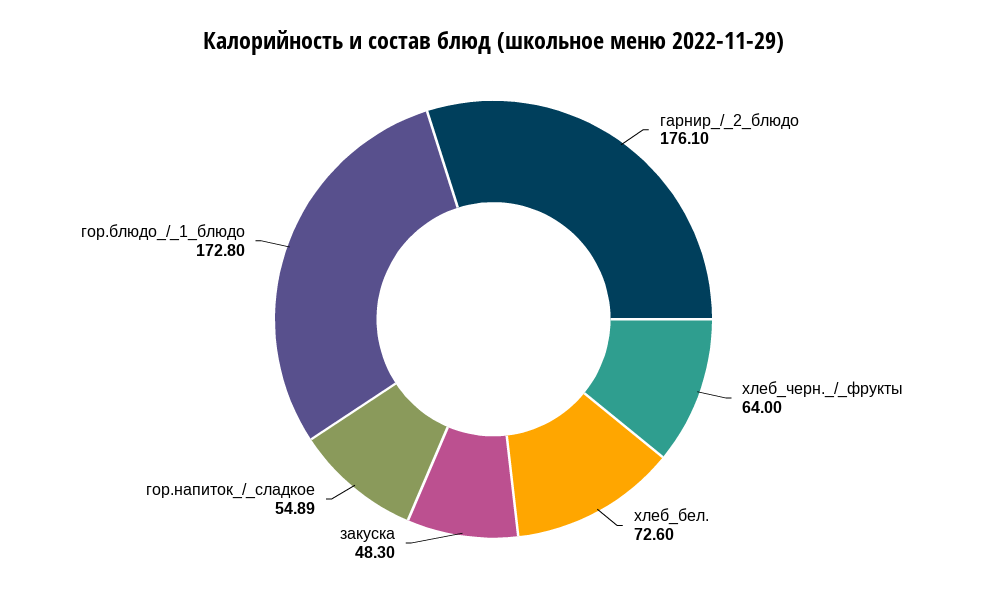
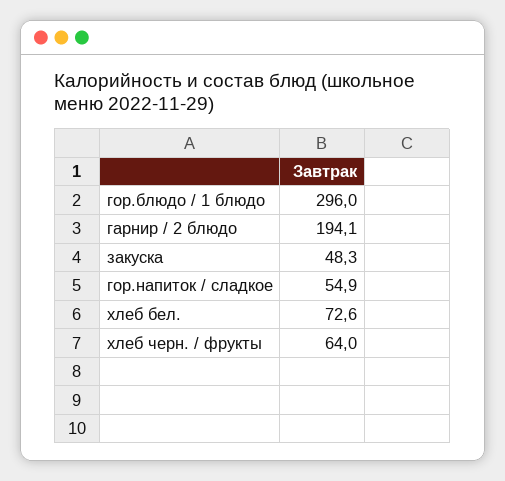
гарнир_/_2_блюдо: 176.1 -> 194.1
гор.напиток_/_сладкое: 54.89 -> 54.9
гор.блюдо_/_1_блюдо: 172.8 -> 296

